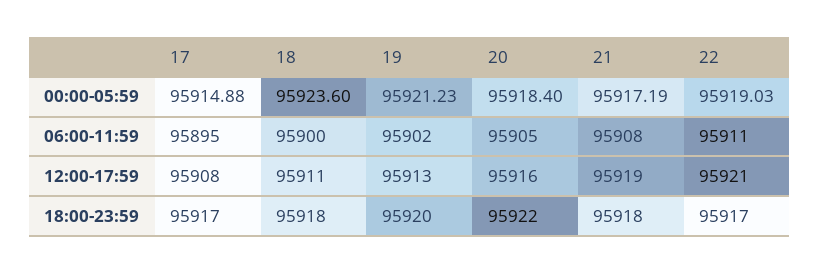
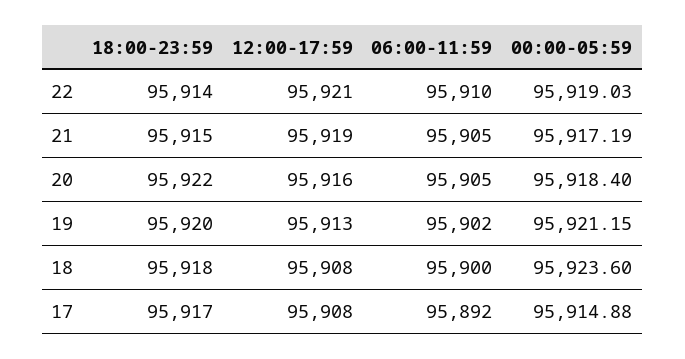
19, 00:00-05:59: 95921.23 -> 95921.15
17, 06:00-11:59: 95895 -> 95892
21, 06:00-11:59: 95908 -> 95905
22, 06:00-11:59: 95911 -> 95910
18, 12:00-17:59: 95911 -> 95908
21, 18:00-23:59: 95918 -> 95915
22, 18:00-23:59: 95917 -> 95914

